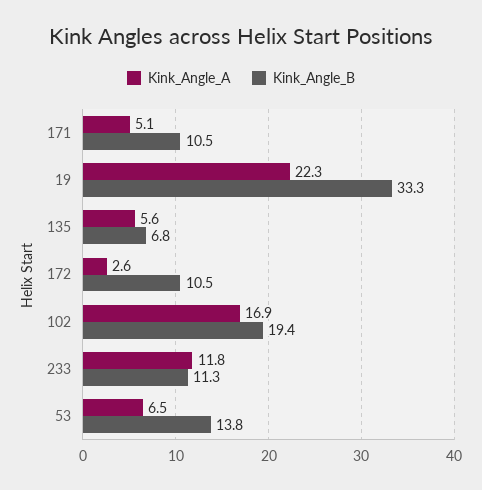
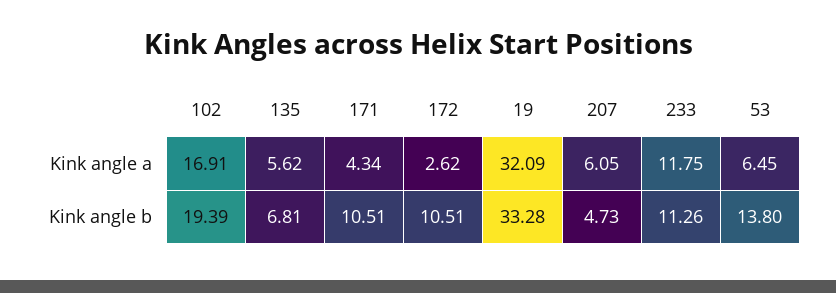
Kink_Angle_A, 171: 5.1 -> 4.34
Kink_Angle_A, 19: 22.3 -> 32.09
Kink_Angle_A, 207: none -> 6.05
Kink_Angle_B, 207: none -> 4.73

